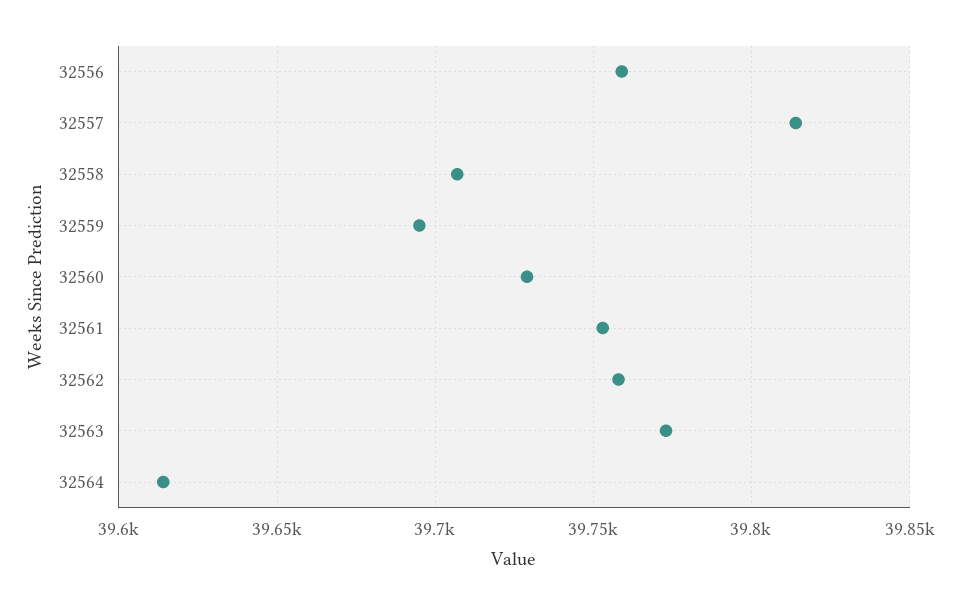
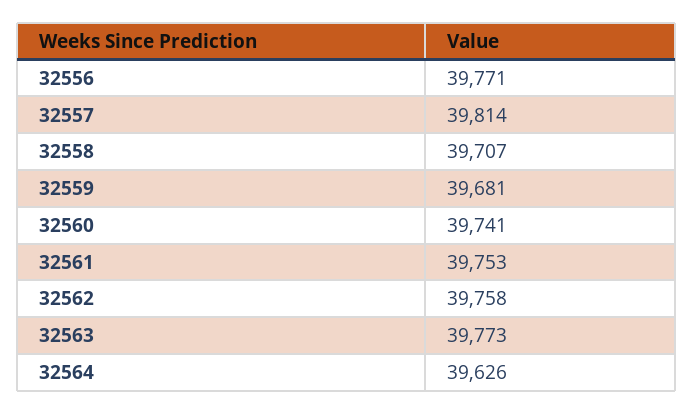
32556: 39760 -> 39771
32559: 39695 -> 39681
32560: 39730 -> 39741
32564: 39615 -> 39626

